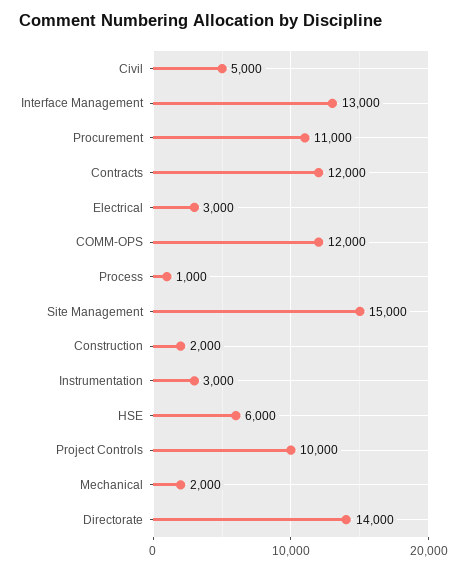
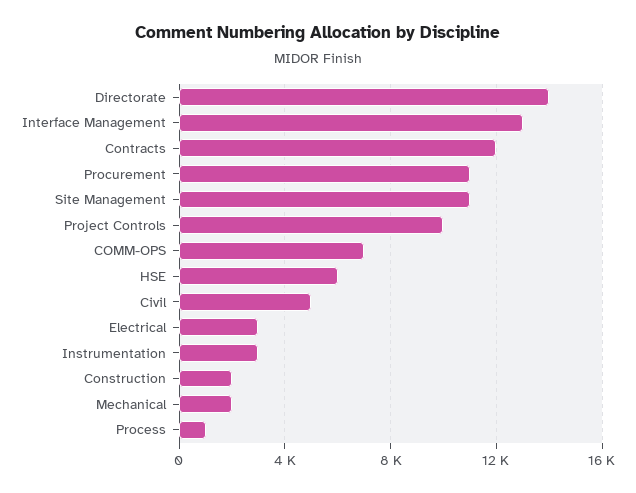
COMM-OPS: 12000 -> 7000
Site Management: 15000 -> 11000

